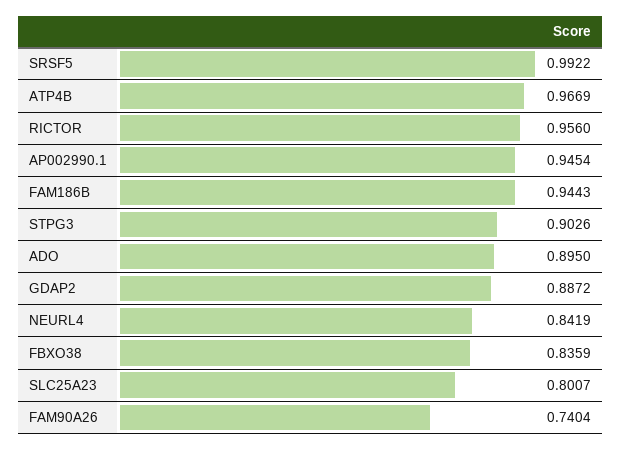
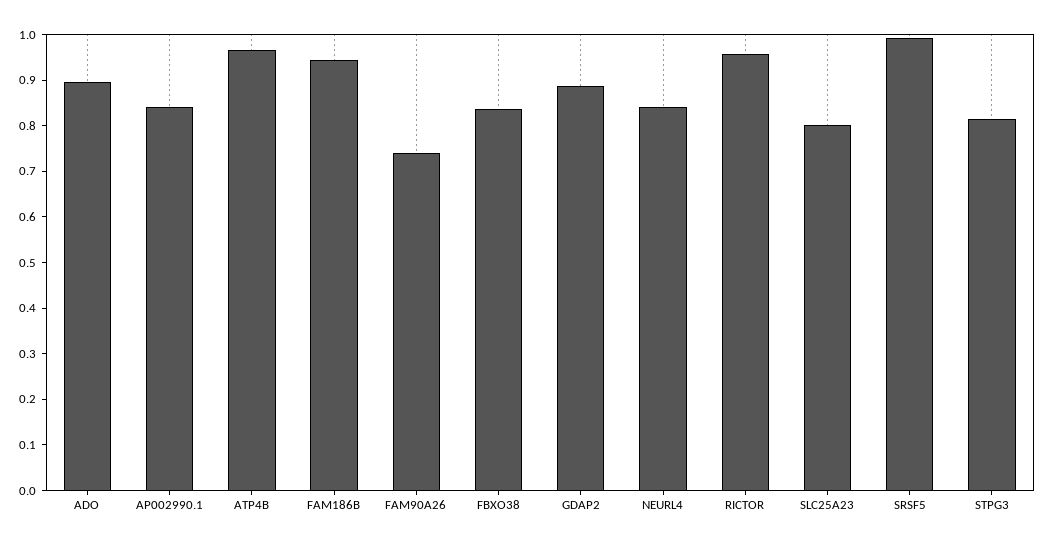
AP002990.1: 0.9454 -> 0.84
STPG3: 0.9026 -> 0.82

